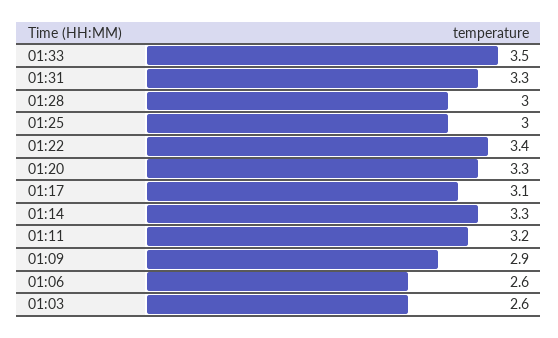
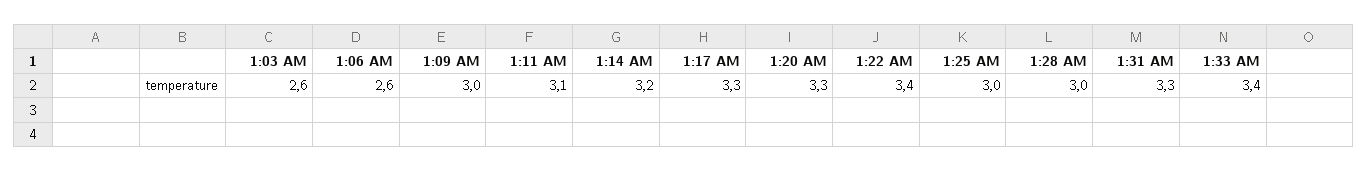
01:33: 3.5 -> 3.4
01:17: 3.1 -> 3.3
01:14: 3.3 -> 3.2
01:11: 3.2 -> 3.1
01:09: 2.9 -> 3

